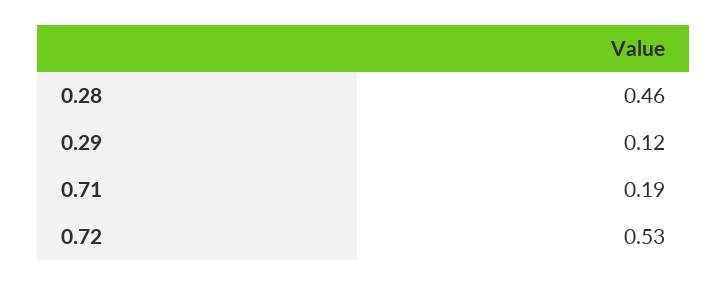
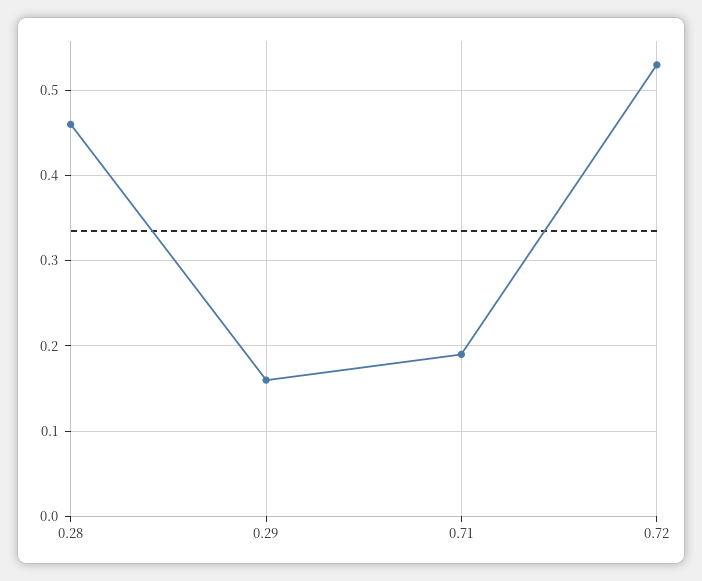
0.29: 0.12 -> 0.16

